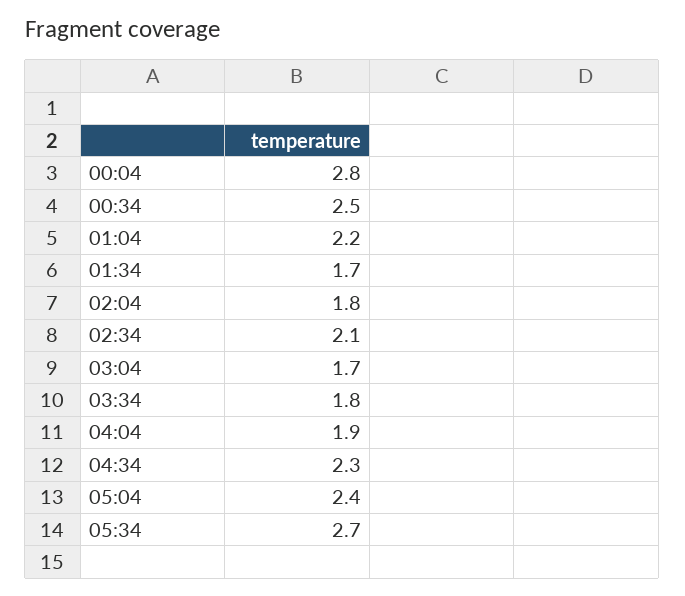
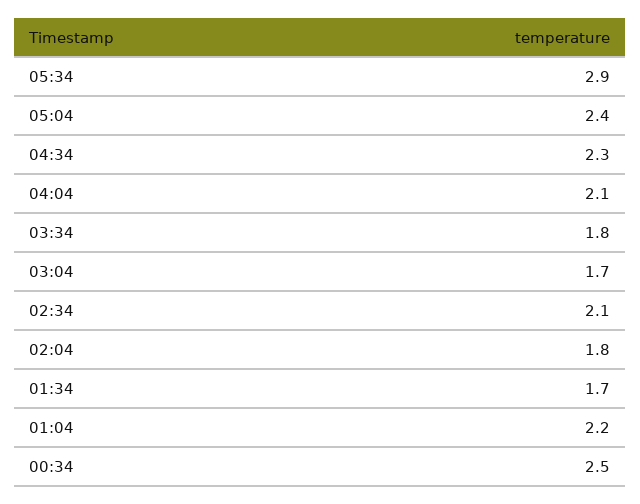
00:04: 2.8 -> none
04:04: 1.9 -> 2.1
05:34: 2.7 -> 2.9

